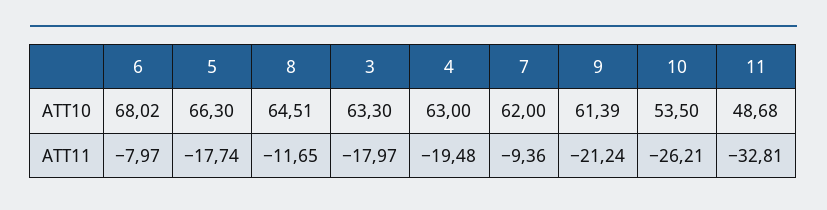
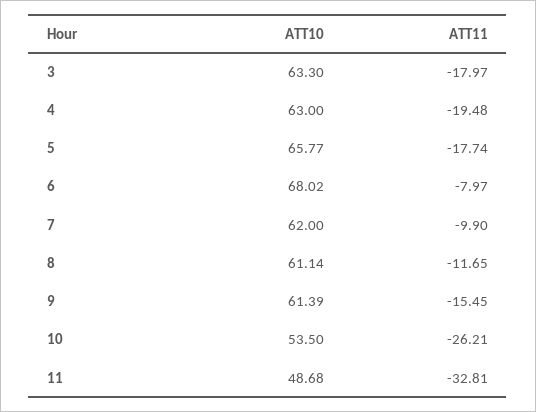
5, ATT10: 66.3 -> 65.77
8, ATT10: 64.51 -> 61.14
7, ATT11: -9.36 -> -9.9
9, ATT11: -21.24 -> -15.45

